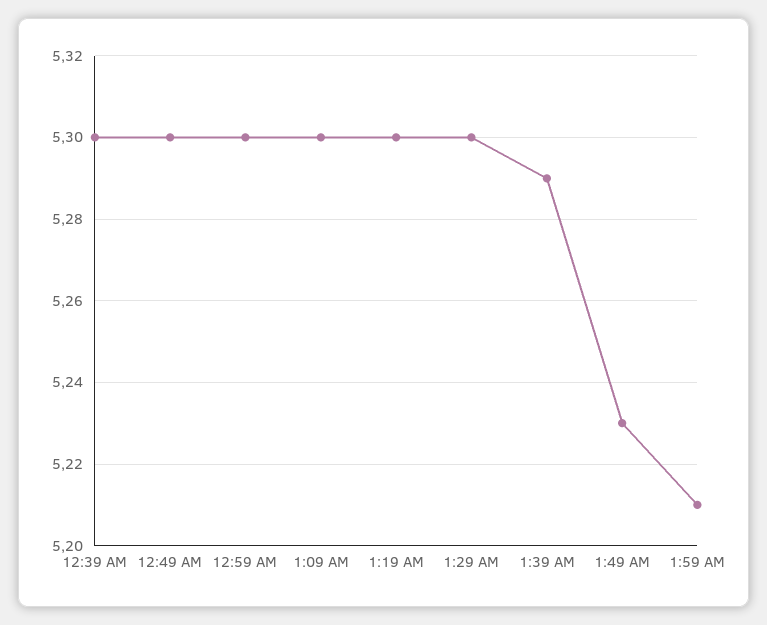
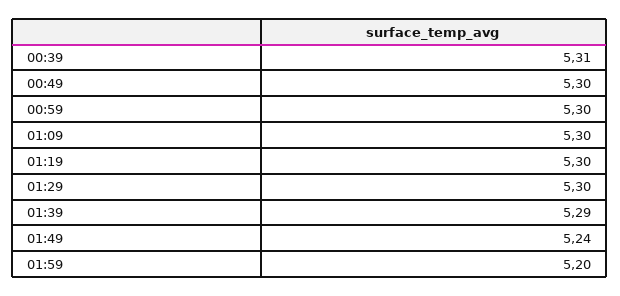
12:39 AM: 5.3 -> 5.31
1:49 AM: 5.23 -> 5.24
1:59 AM: 5.21 -> 5.2

